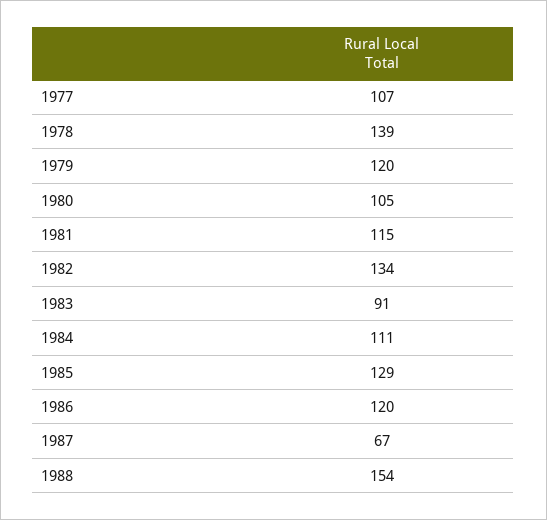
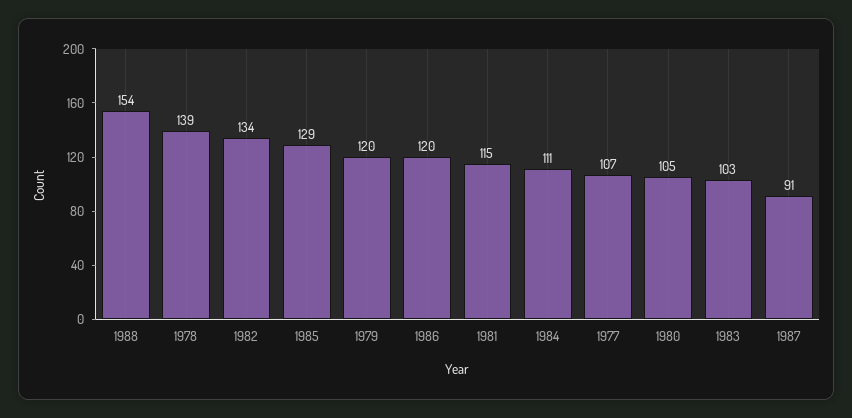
1983: 91 -> 103
1987: 67 -> 91

